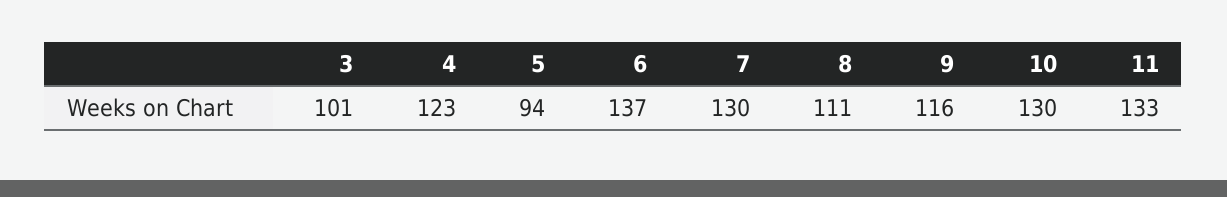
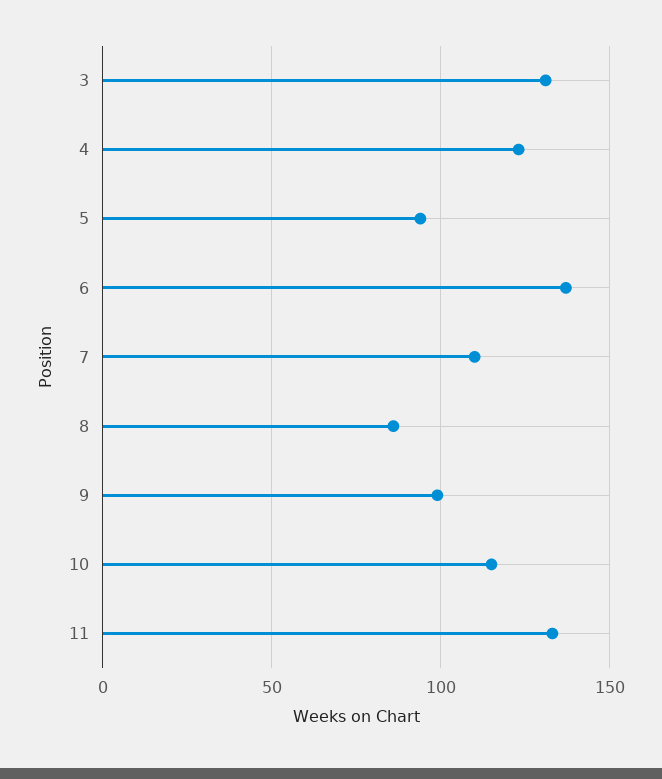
3: 101 -> 130
7: 130 -> 110
8: 111 -> 85
9: 116 -> 100
10: 130 -> 115

